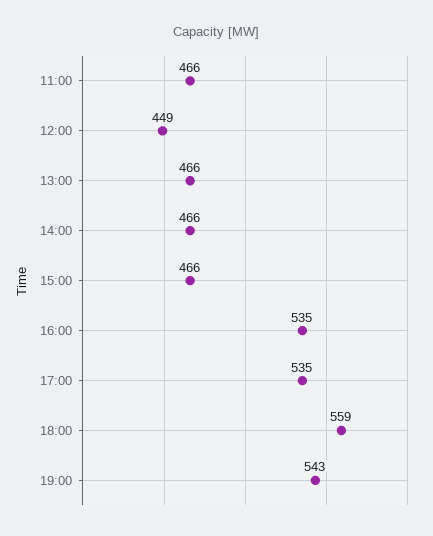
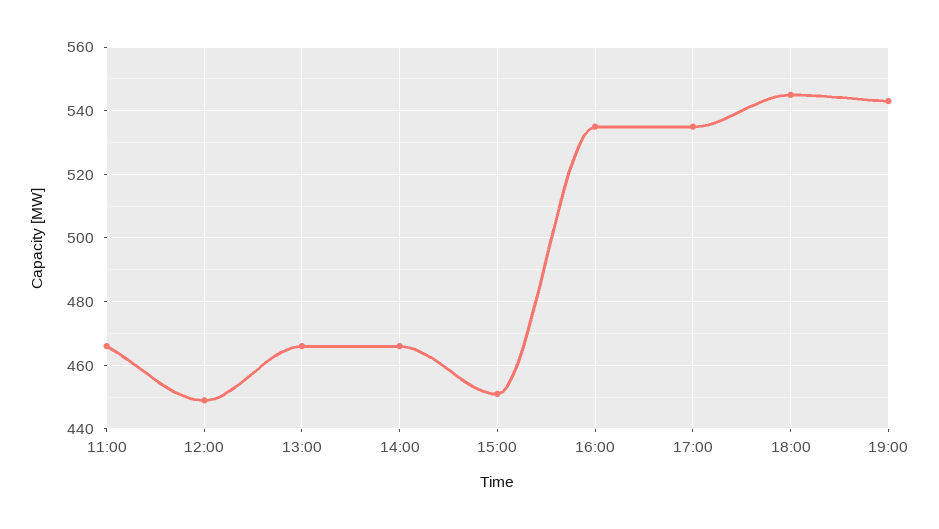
15:00: 466 -> 450
18:00: 559 -> 545

